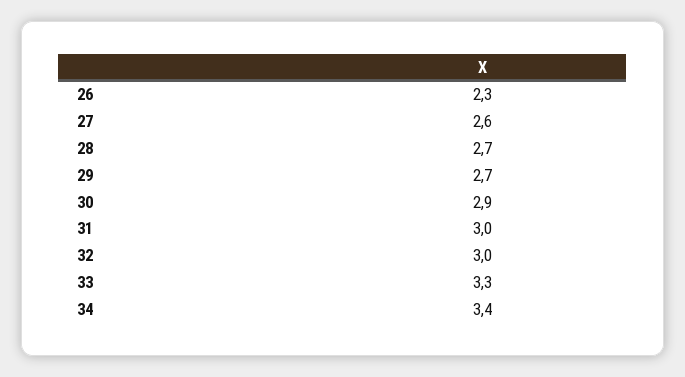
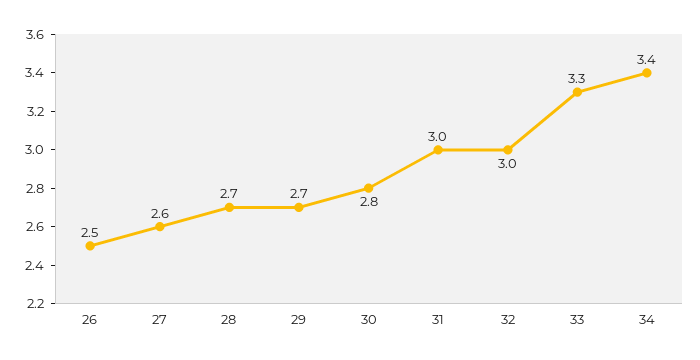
26: 2.3 -> 2.5
30: 2.9 -> 2.8

